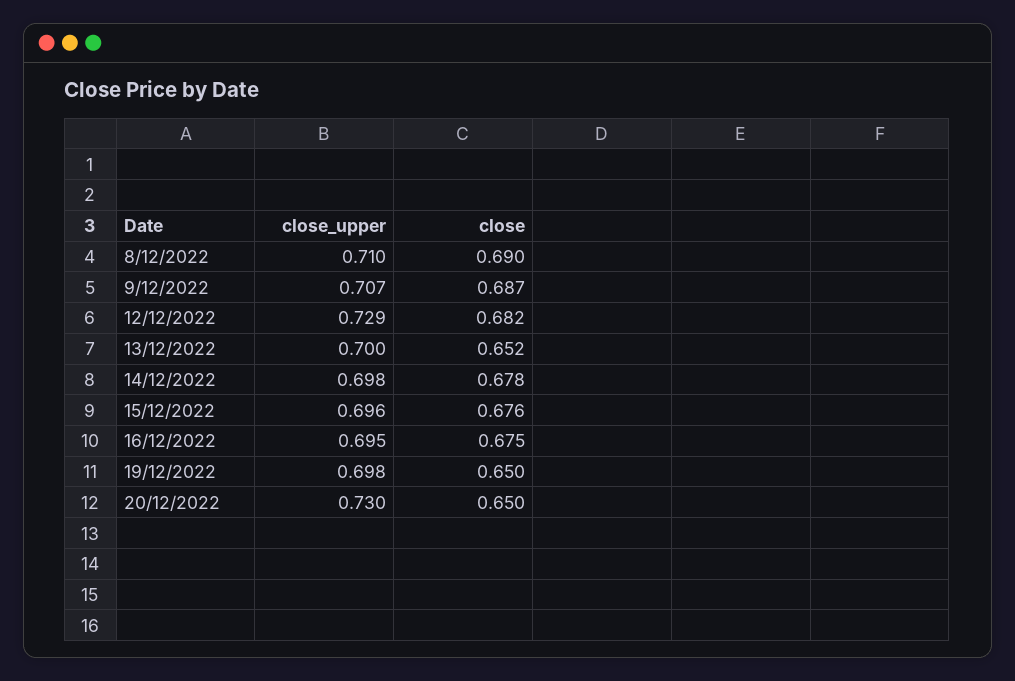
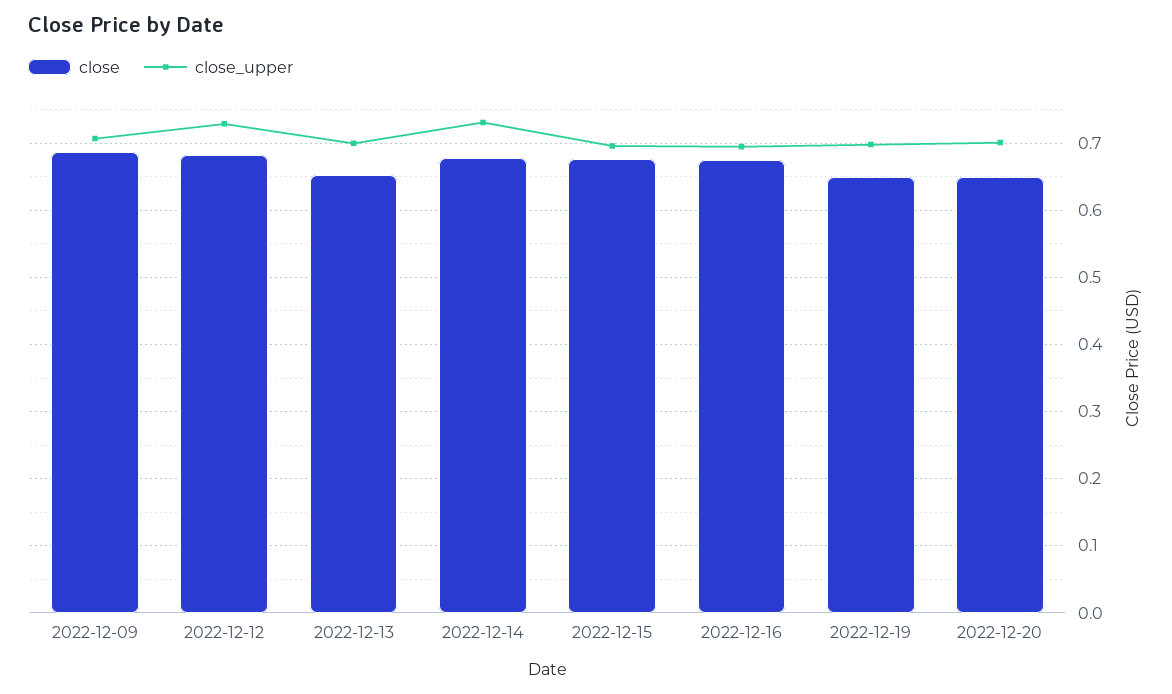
close_upper, 8/12/2022: 0.71 -> none
close, 8/12/2022: 0.69 -> none
close_upper, 14/12/2022: 0.698 -> 0.73
close_upper, 20/12/2022: 0.73 -> 0.7

